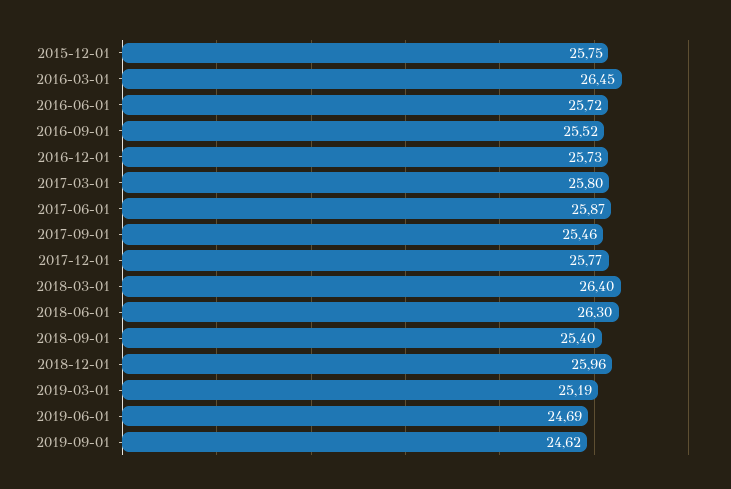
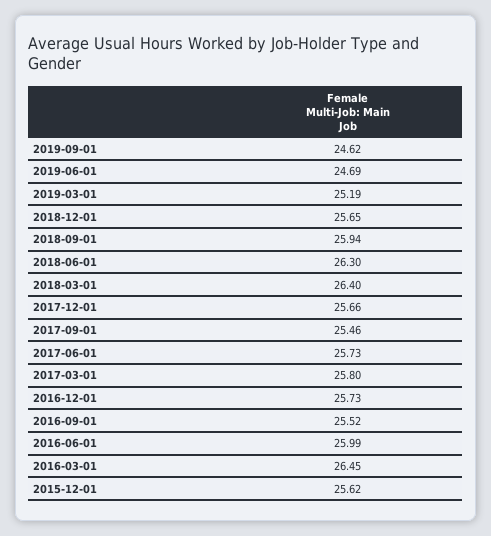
2015-12-01: 25.75 -> 25.62
2016-06-01: 25.72 -> 25.99
2017-06-01: 25.87 -> 25.73
2017-12-01: 25.77 -> 25.66
2018-09-01: 25.4 -> 25.94
2018-12-01: 25.96 -> 25.65

